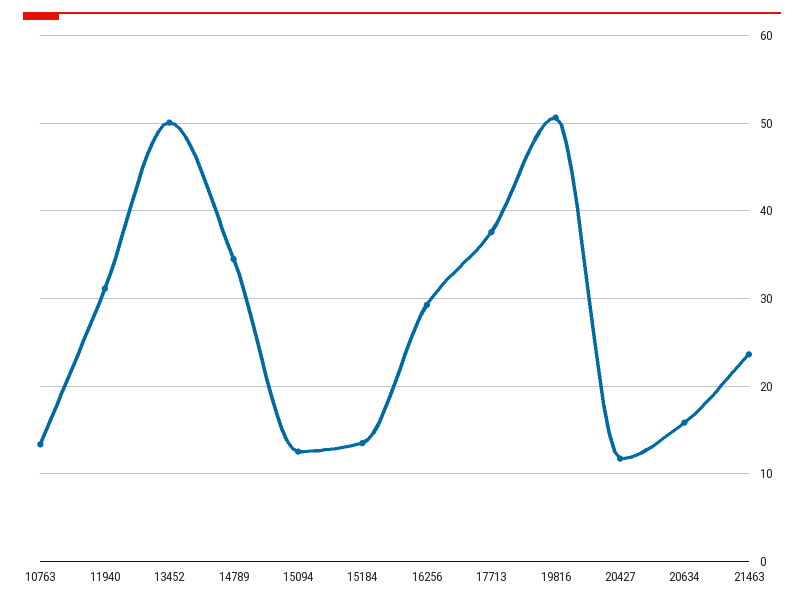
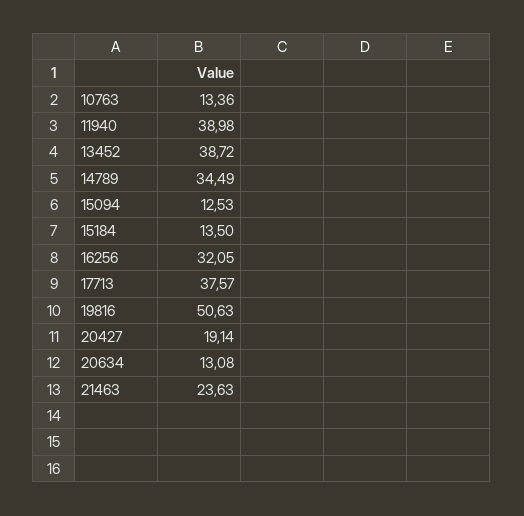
11940: 31 -> 38.98
13452: 50 -> 38.72
16256: 29 -> 32.05
20427: 12 -> 19.14
20634: 16 -> 13.08

